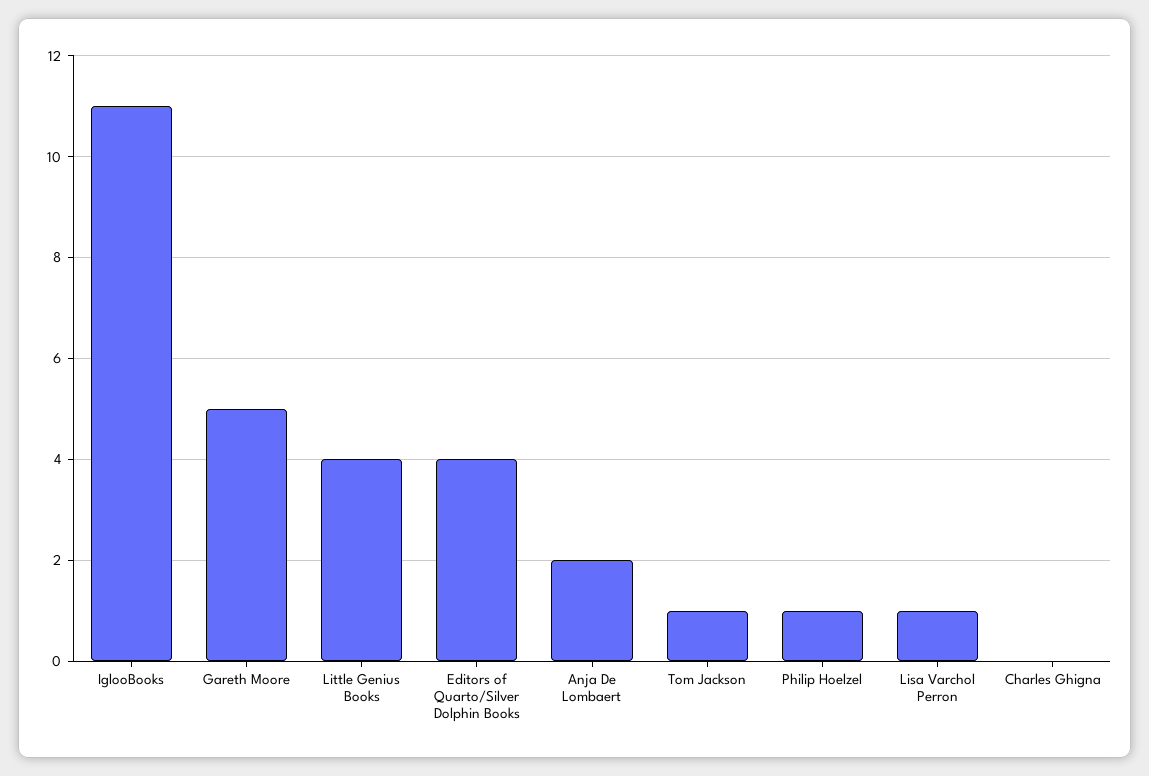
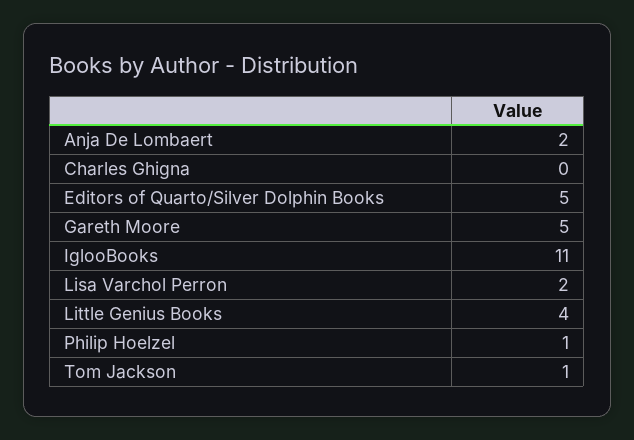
Editors of Quarto/Silver Dolphin Books: 4 -> 5
Lisa Varchol Perron: 1 -> 2

